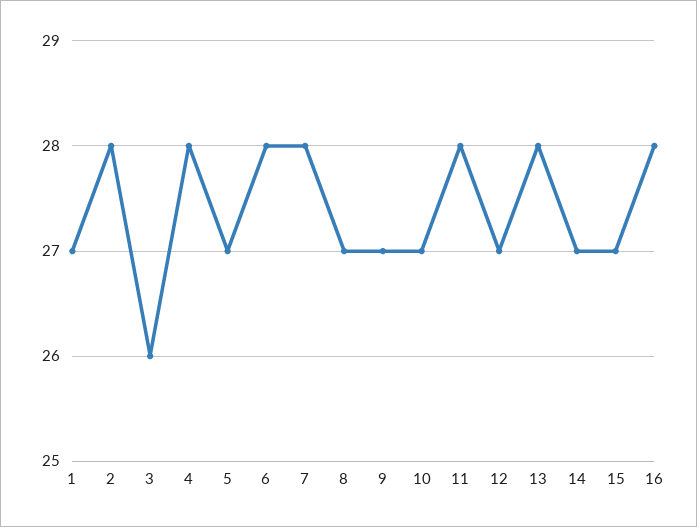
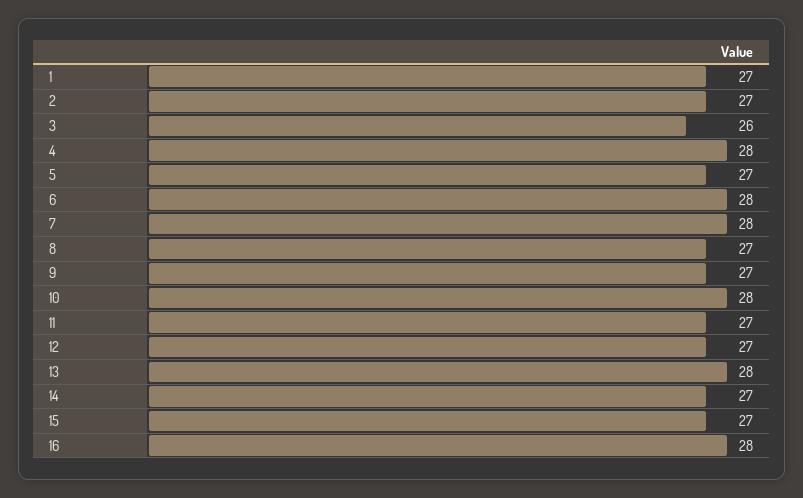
2: 28 -> 27
10: 27 -> 28
11: 28 -> 27

